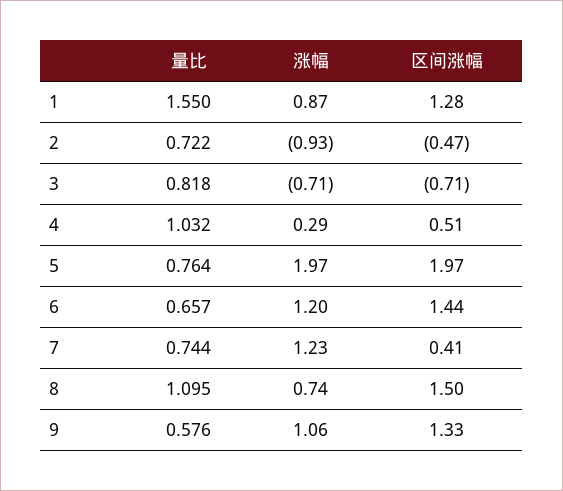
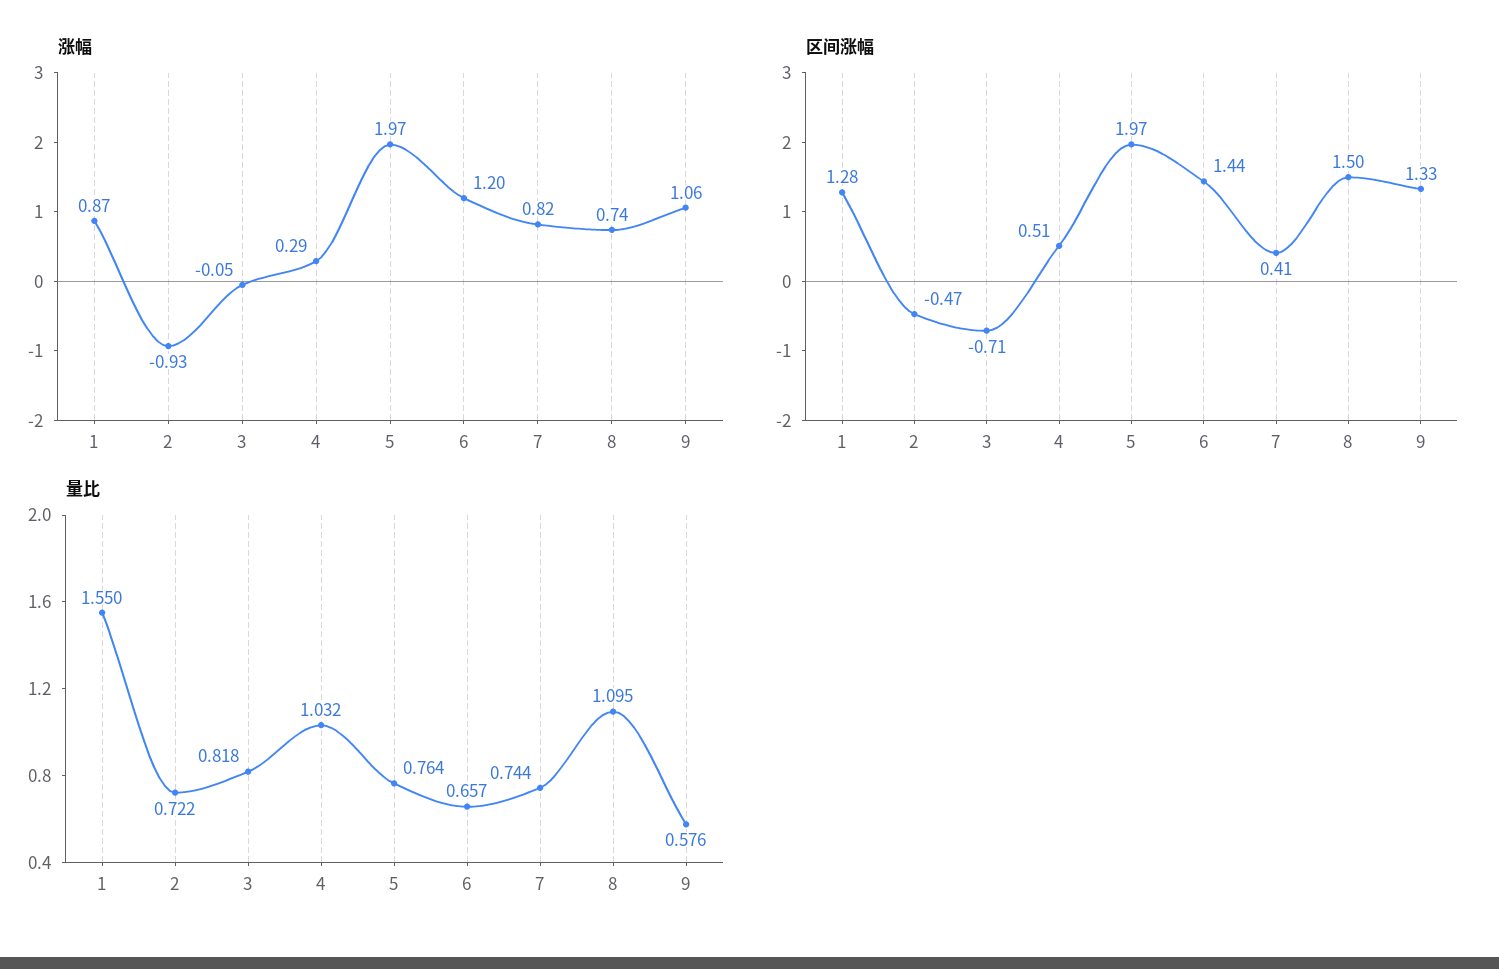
涨幅, 3: -0.71 -> -0.05
涨幅, 7: 1.23 -> 0.82

